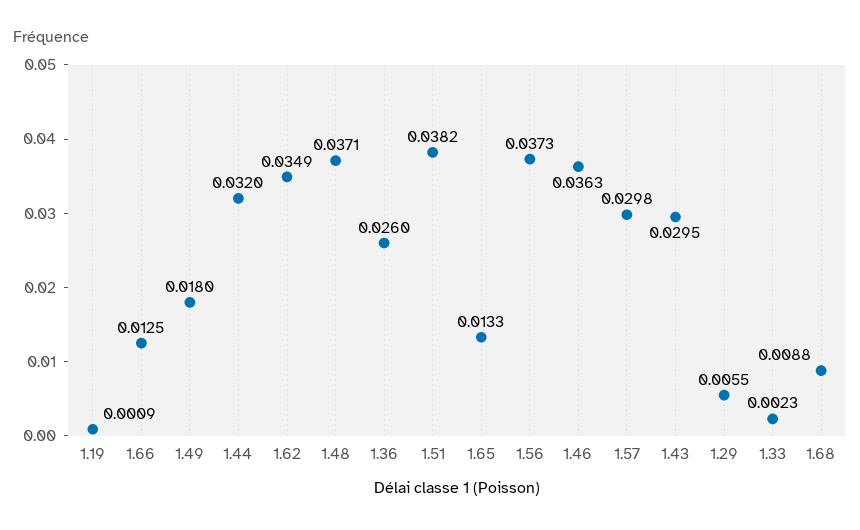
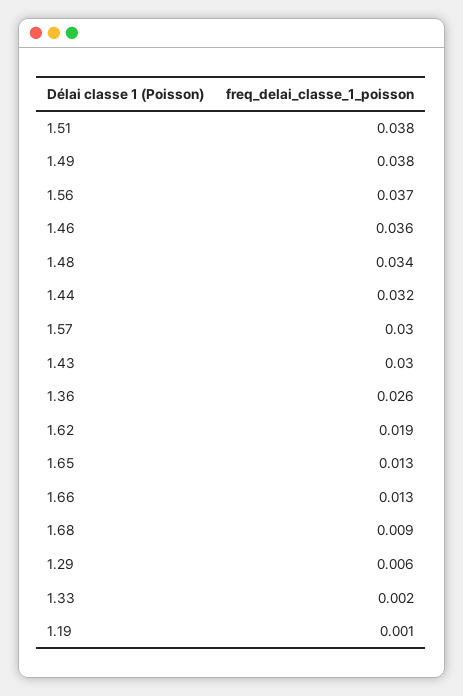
1.49: 0.018 -> 0.038
1.62: 0.0349 -> 0.019
1.48: 0.0371 -> 0.034

